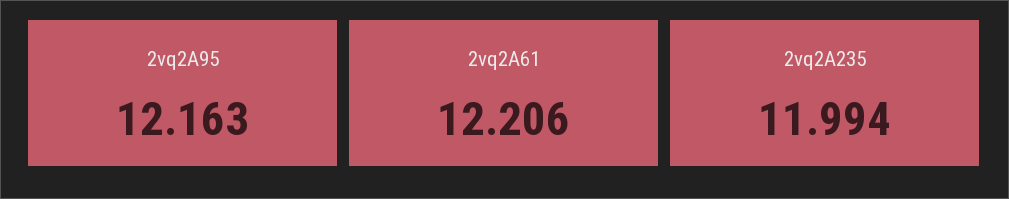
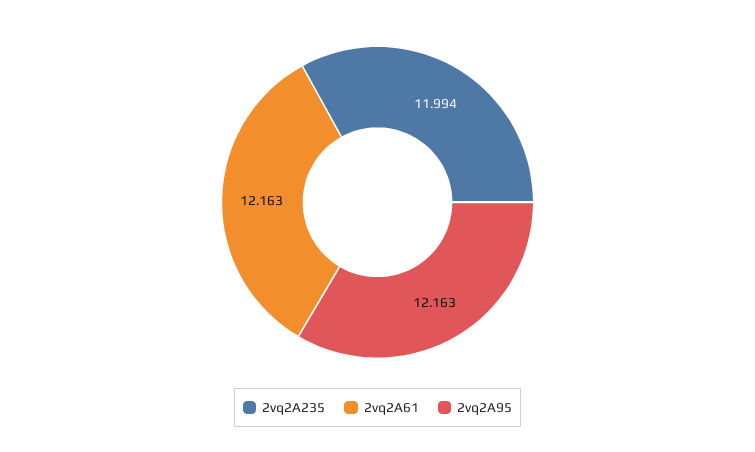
2vq2A61: 12.206 -> 12.163

